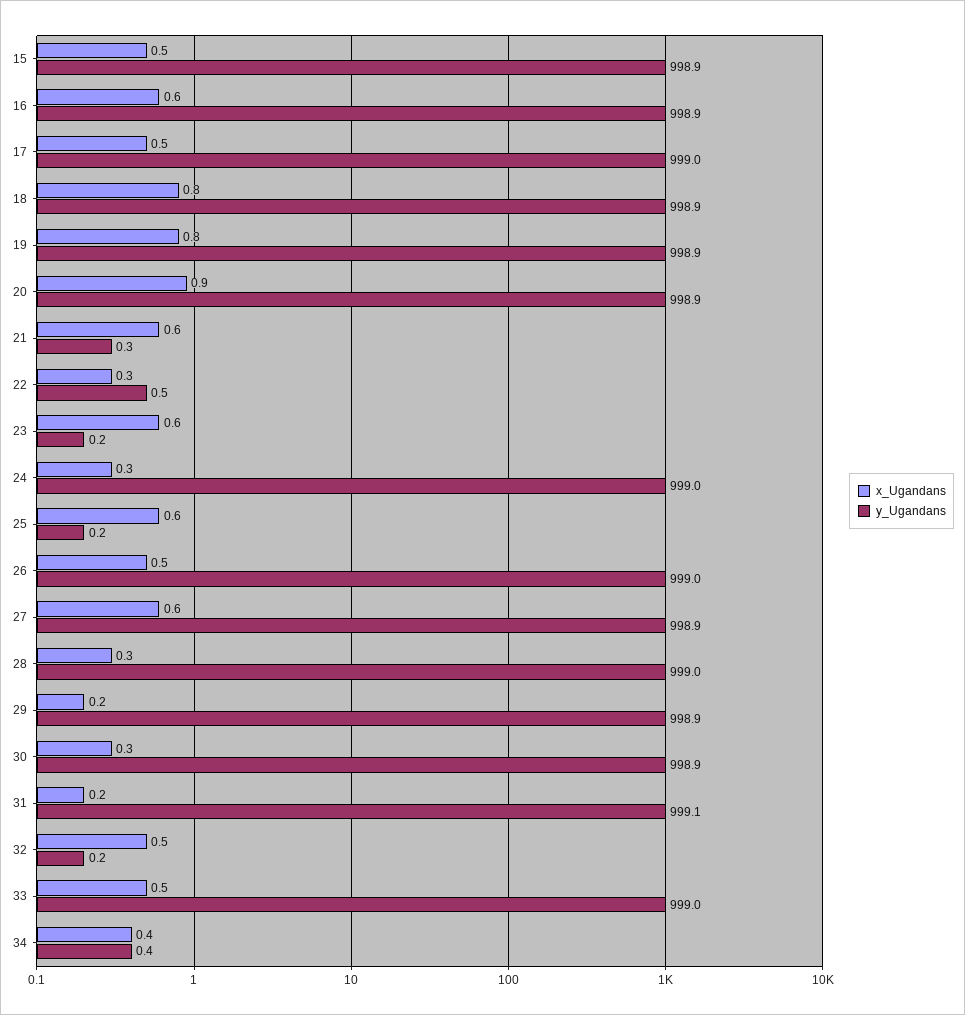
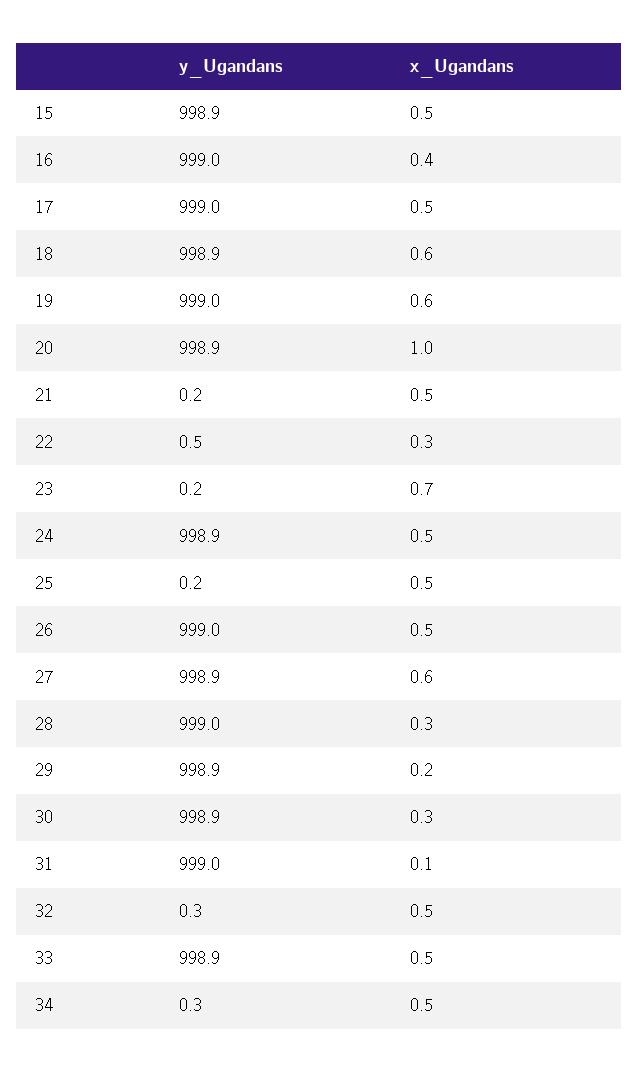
x_Ugandans, 16: 0.6 -> 0.4
y_Ugandans, 16: 998.9 -> 999
x_Ugandans, 18: 0.8 -> 0.6
x_Ugandans, 19: 0.8 -> 0.6
y_Ugandans, 19: 998.9 -> 999
x_Ugandans, 20: 0.9 -> 1
x_Ugandans, 21: 0.6 -> 0.5
y_Ugandans, 21: 0.3 -> 0.2
x_Ugandans, 23: 0.6 -> 0.7
x_Ugandans, 24: 0.3 -> 0.5
y_Ugandans, 24: 999 -> 998.9
x_Ugandans, 25: 0.6 -> 0.5
x_Ugandans, 31: 0.2 -> 0.1
y_Ugandans, 31: 999.1 -> 999
y_Ugandans, 32: 0.2 -> 0.3
y_Ugandans, 33: 999 -> 998.9
x_Ugandans, 34: 0.4 -> 0.5
y_Ugandans, 34: 0.4 -> 0.3

